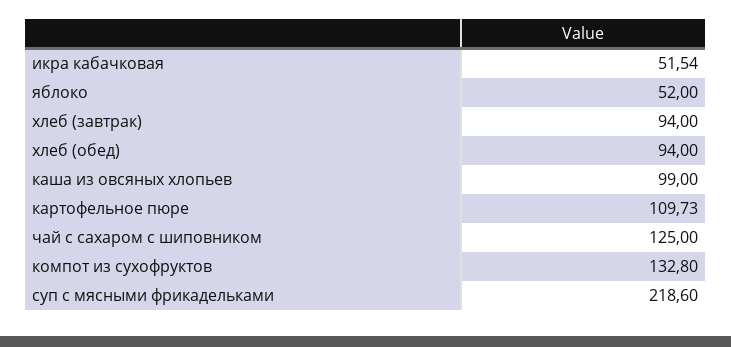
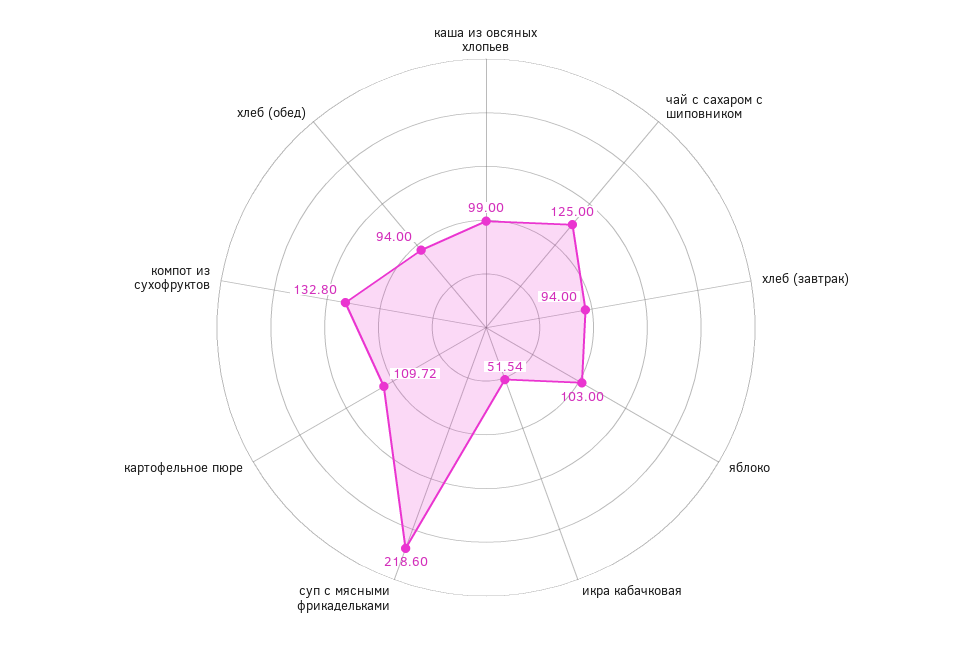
яблоко: 52 -> 103
картофельное пюре: 109.73 -> 109.72

